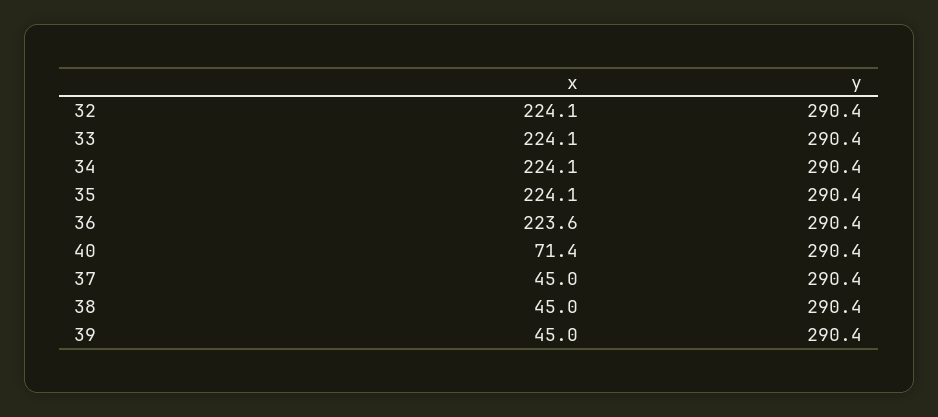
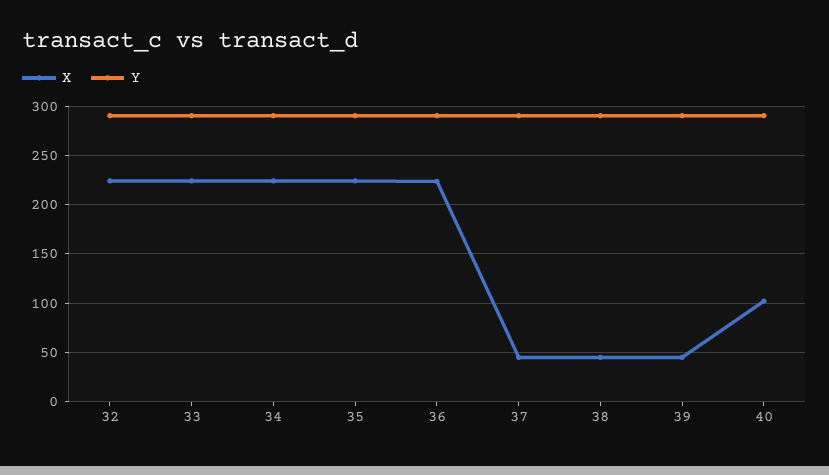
x, 40: 71.4 -> 100

